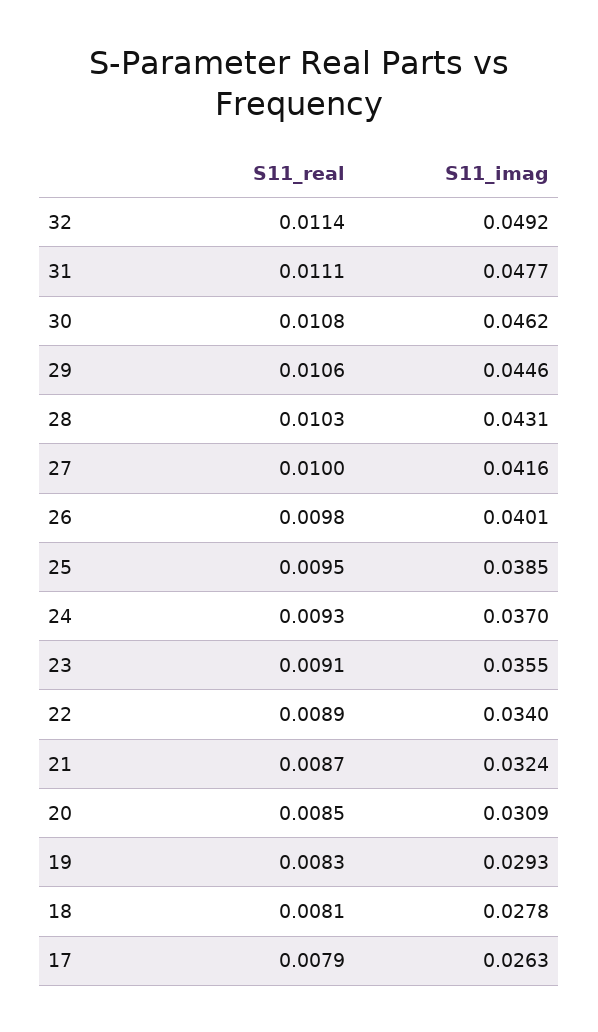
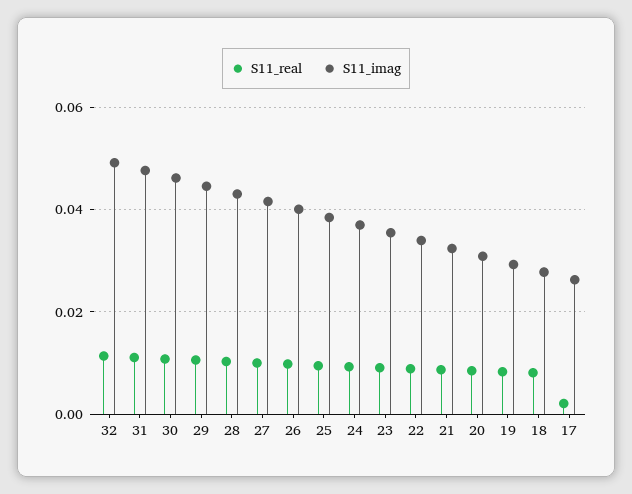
S11_real, 17: 0.0079 -> 0.002

